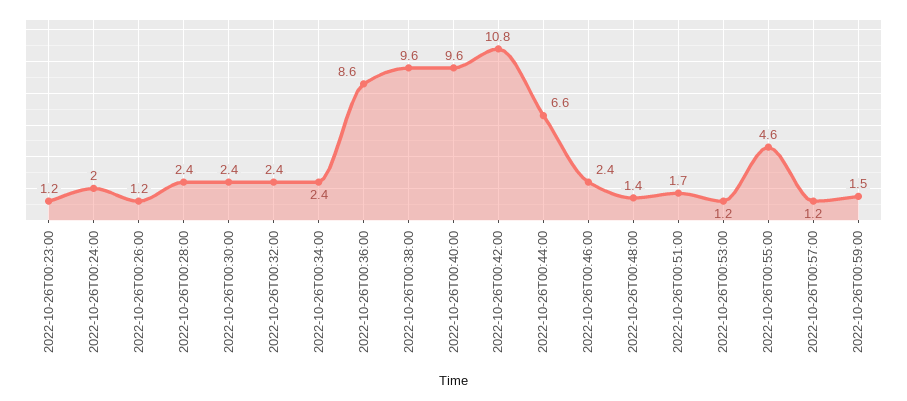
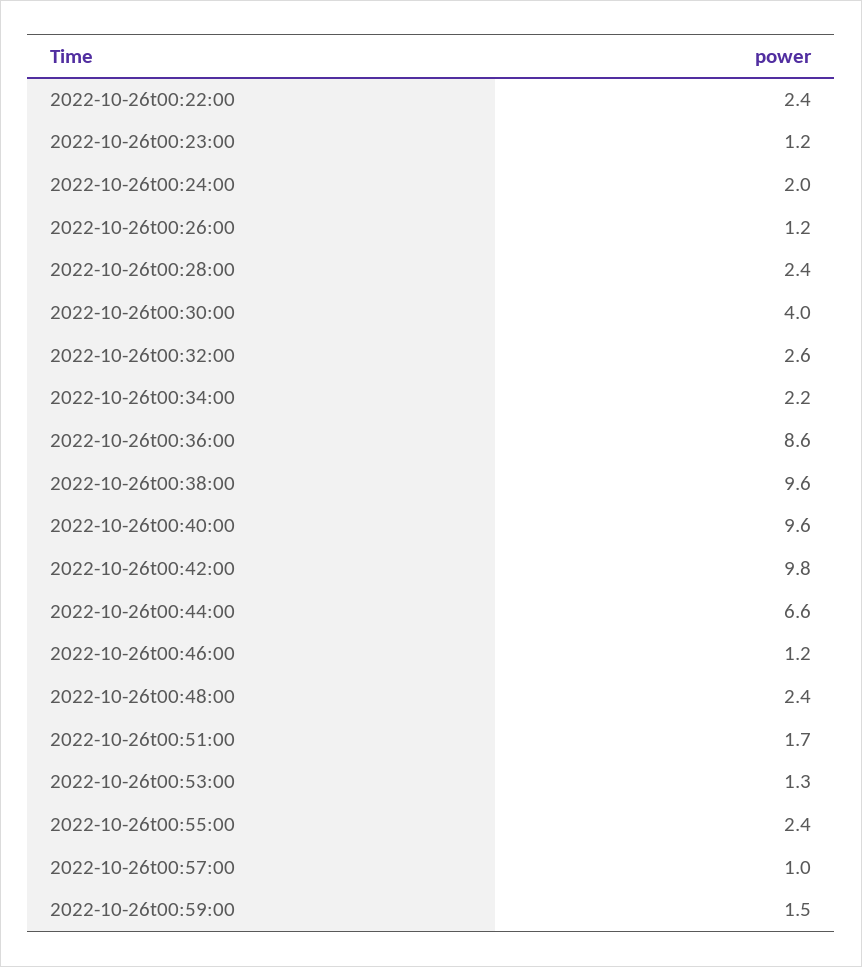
2022-10-26T00:30:00: 2.4 -> 4
2022-10-26T00:32:00: 2.4 -> 2.6
2022-10-26T00:34:00: 2.4 -> 2.2
2022-10-26T00:42:00: 10.8 -> 9.8
2022-10-26T00:46:00: 2.4 -> 1.2
2022-10-26T00:48:00: 1.4 -> 2.4
2022-10-26T00:53:00: 1.2 -> 1.3
2022-10-26T00:55:00: 4.6 -> 2.4
2022-10-26T00:57:00: 1.2 -> 1
2022-10-26t00:22:00: none -> 2.4

